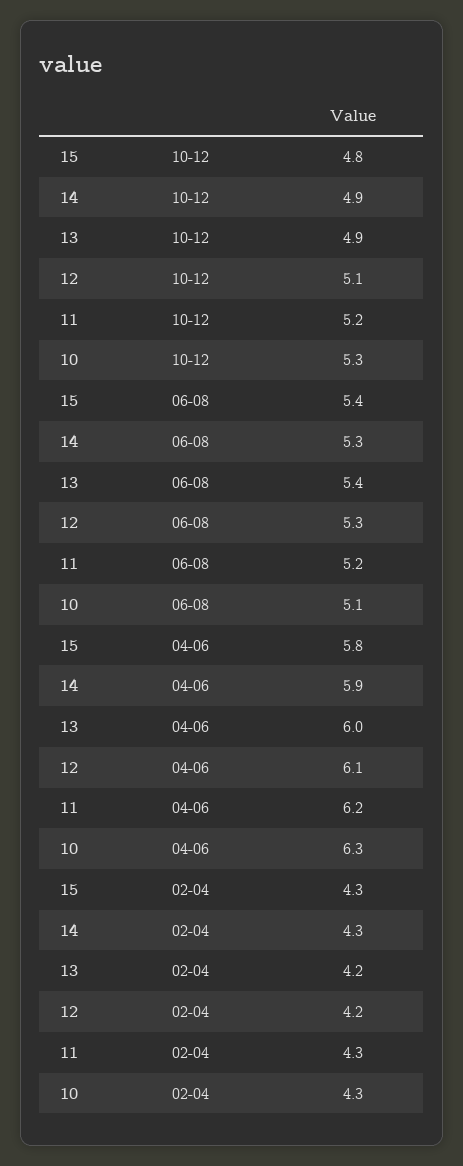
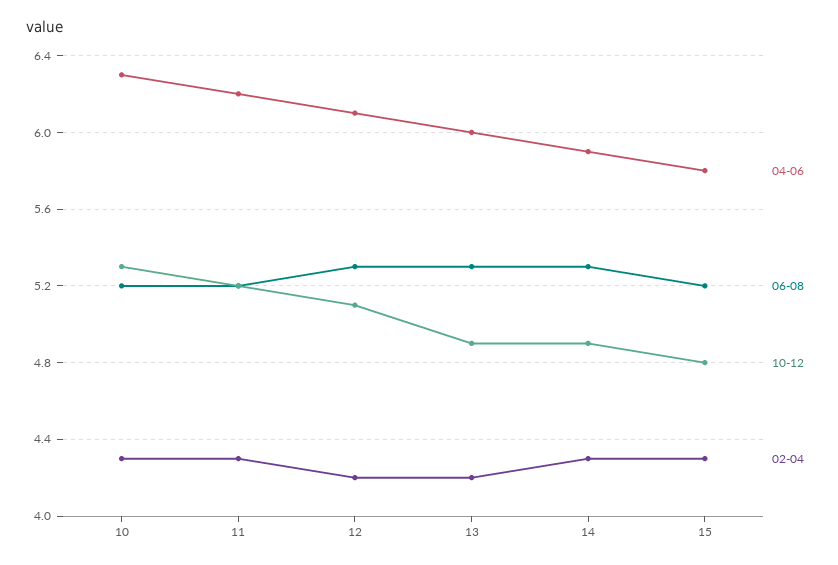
06-08, 15: 5.4 -> 5.2
06-08, 13: 5.4 -> 5.3
06-08, 10: 5.1 -> 5.2

